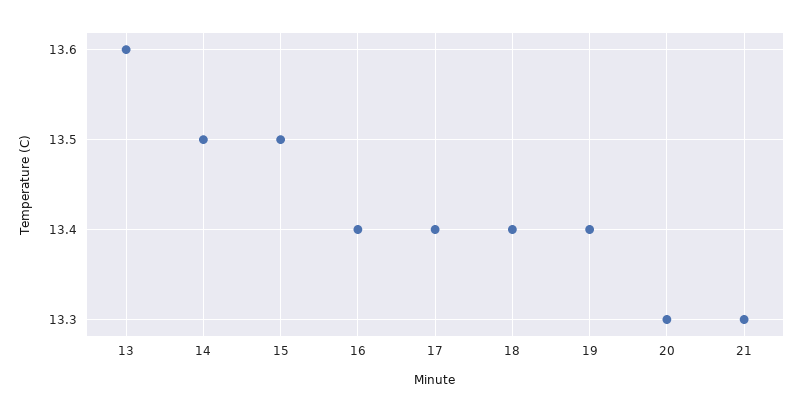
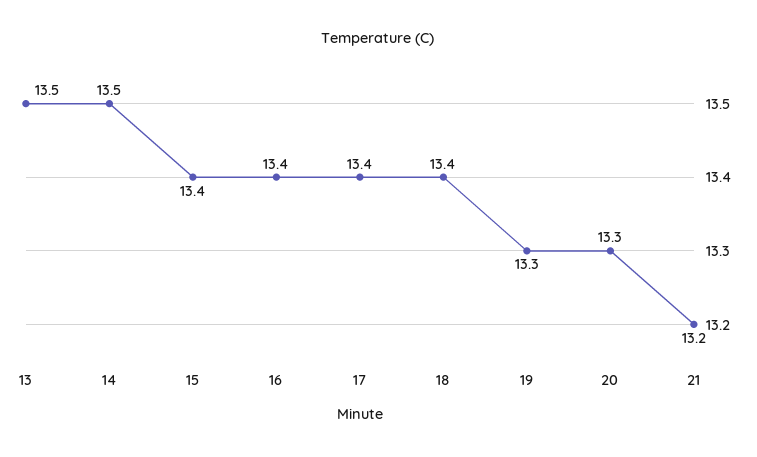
13: 13.6 -> 13.5
15: 13.5 -> 13.4
19: 13.4 -> 13.3
21: 13.3 -> 13.2

